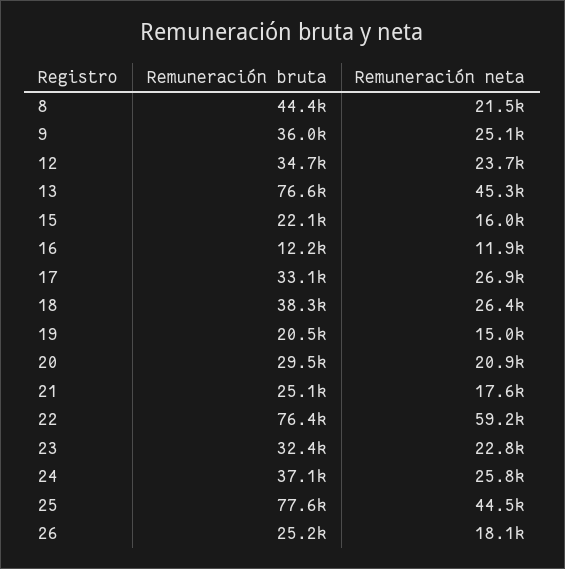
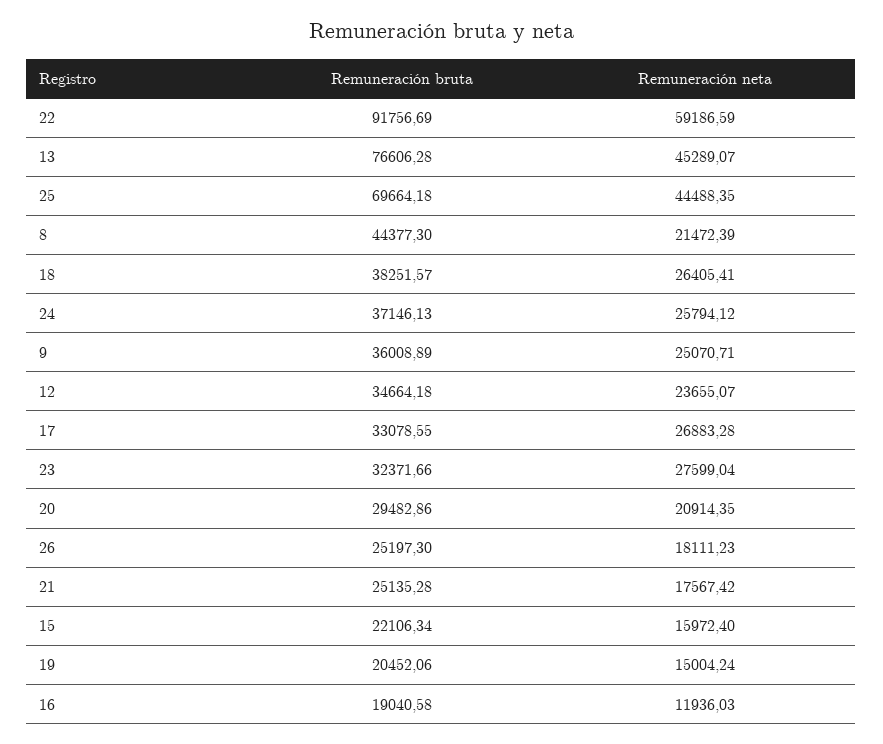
Remuneración bruta, 16: 12200 -> 19040.58
Remuneración bruta, 22: 76400 -> 91756.69
Remuneración neta, 23: 22800 -> 27599.04
Remuneración bruta, 25: 77600 -> 69664.18

